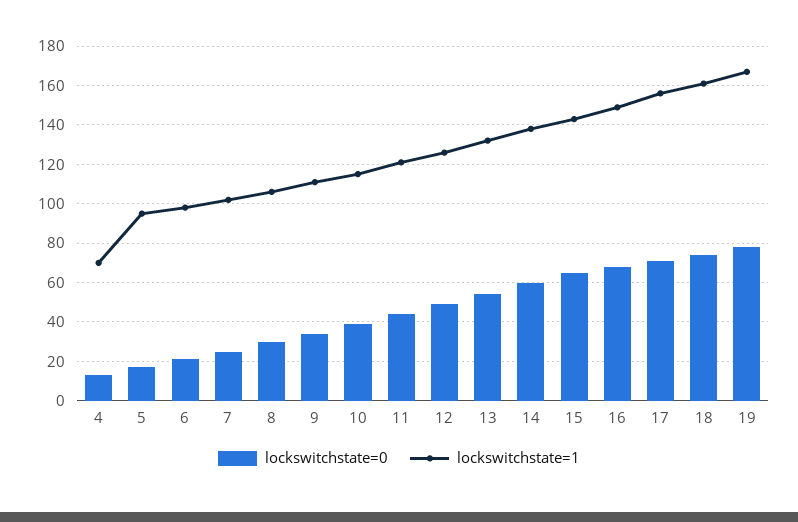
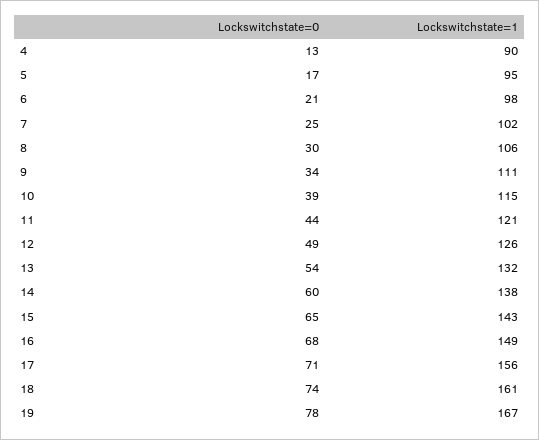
lockswitchstate=1, 4: 70 -> 90

